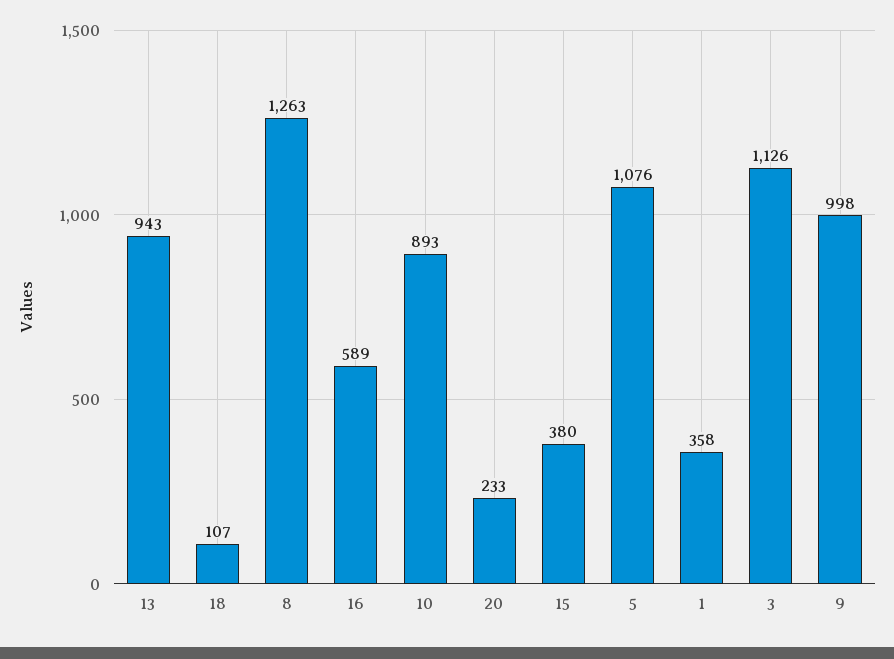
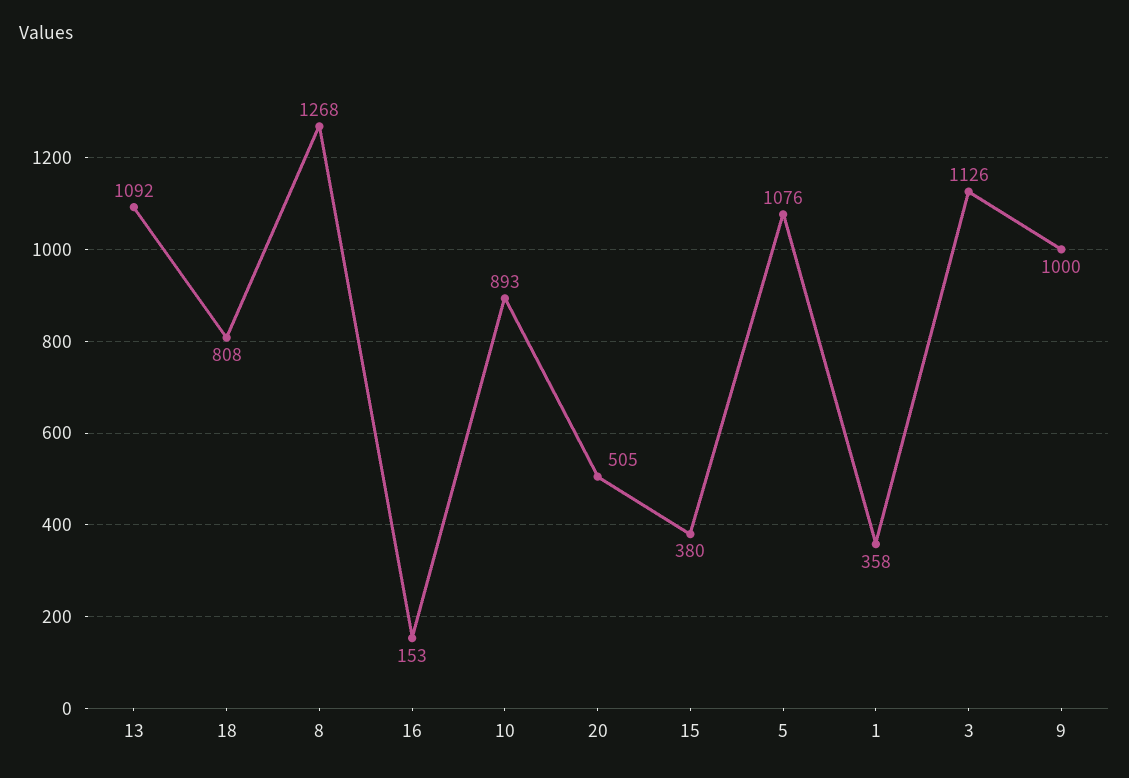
13: 943 -> 1092
18: 107 -> 808
8: 1263 -> 1268
16: 589 -> 153
20: 233 -> 505
9: 998 -> 1000

